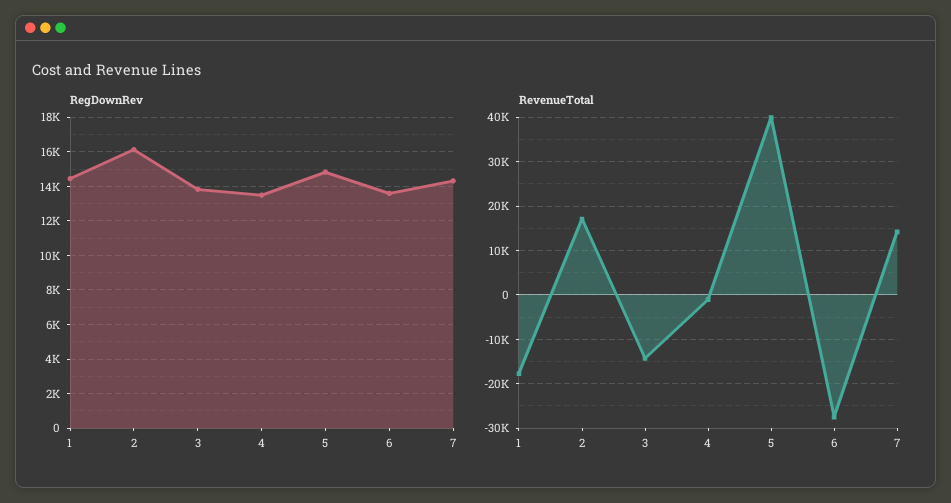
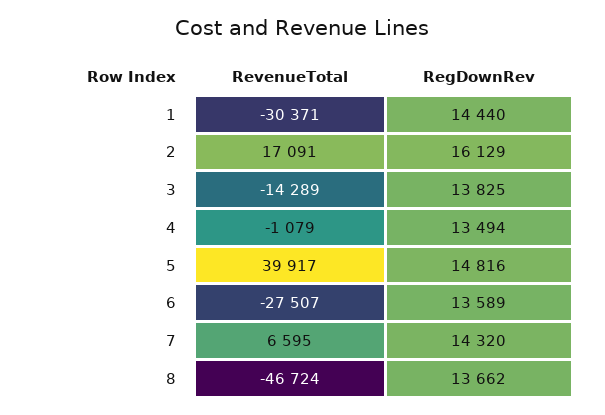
RevenueTotal, 1: -18000 -> -30371
RevenueTotal, 7: 14000 -> 6595
RevenueTotal, 8: none -> -46724
RegDownRev, 8: none -> 13662

